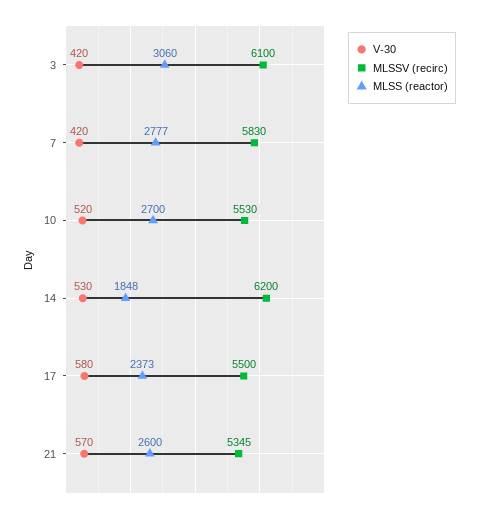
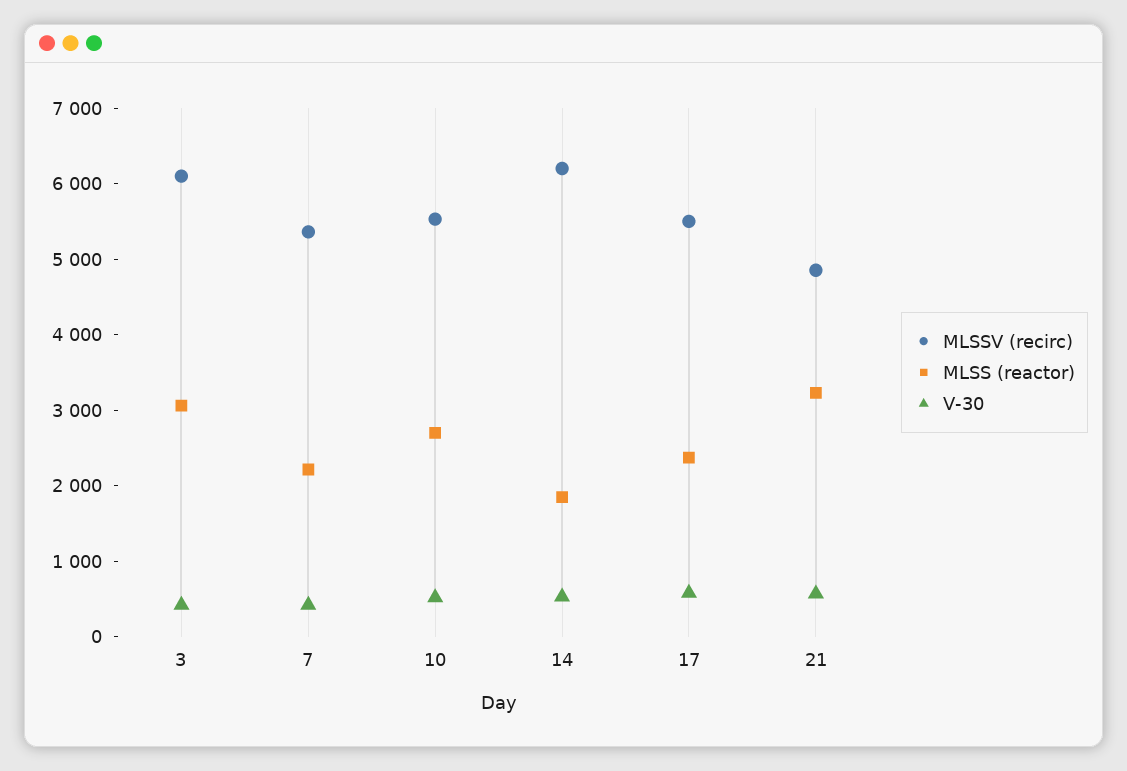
MLSSV (recirc), 7: 5830 -> 5400
MLSS (reactor), 7: 2777 -> 2200
MLSSV (recirc), 21: 5345 -> 4800
MLSS (reactor), 21: 2600 -> 3200

